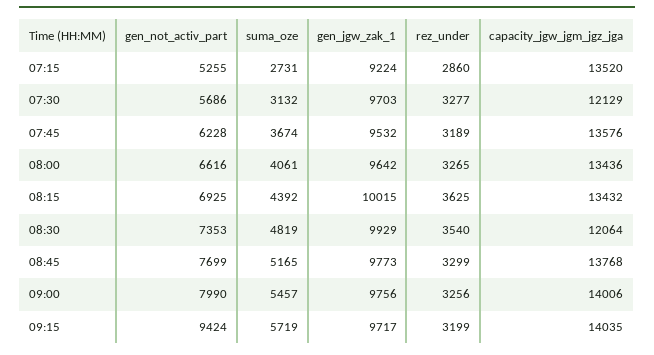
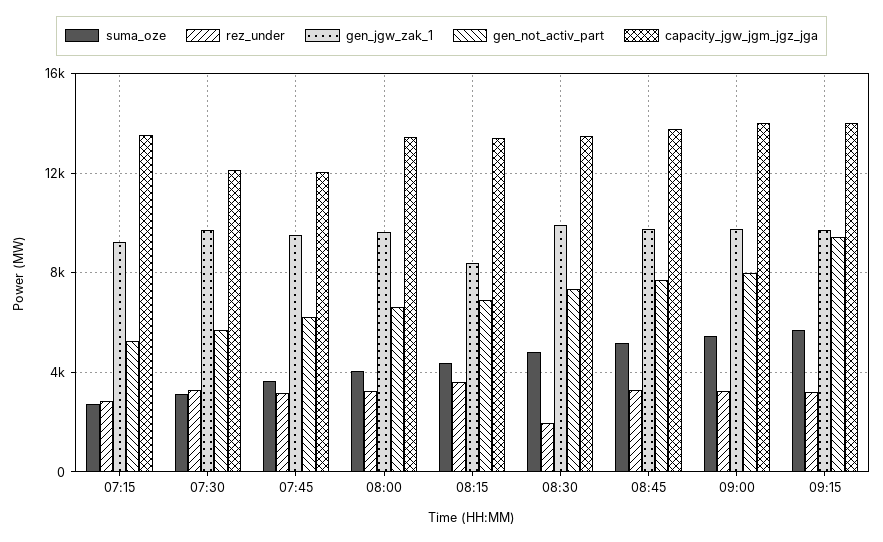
capacity_jgw_jgm_jgz_jga, 07:45: 13576 -> 12000
gen_jgw_zak_1, 08:15: 10015 -> 8500
rez_under, 08:30: 3540 -> 2000
capacity_jgw_jgm_jgz_jga, 08:30: 12064 -> 13500

